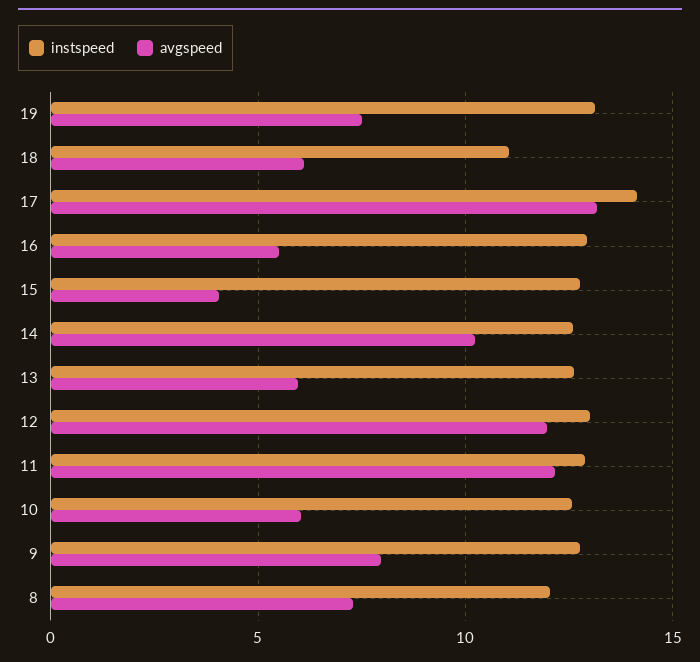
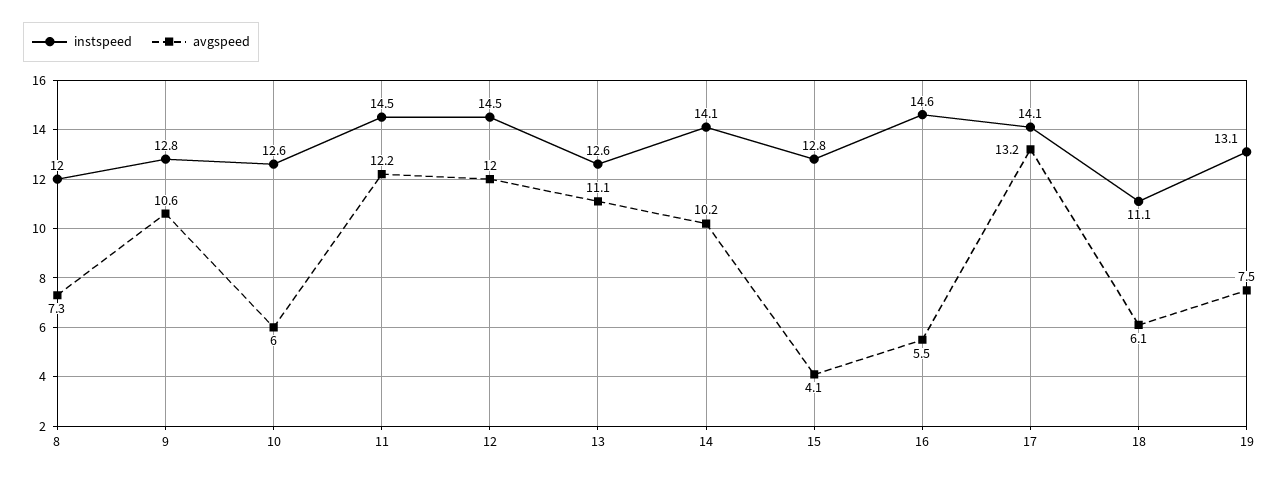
instspeed, 16: 13 -> 14.6
instspeed, 14: 12.5 -> 14.1
avgspeed, 13: 6 -> 11.1
instspeed, 12: 13 -> 14.5
instspeed, 11: 13 -> 14.5
avgspeed, 9: 8 -> 10.6

